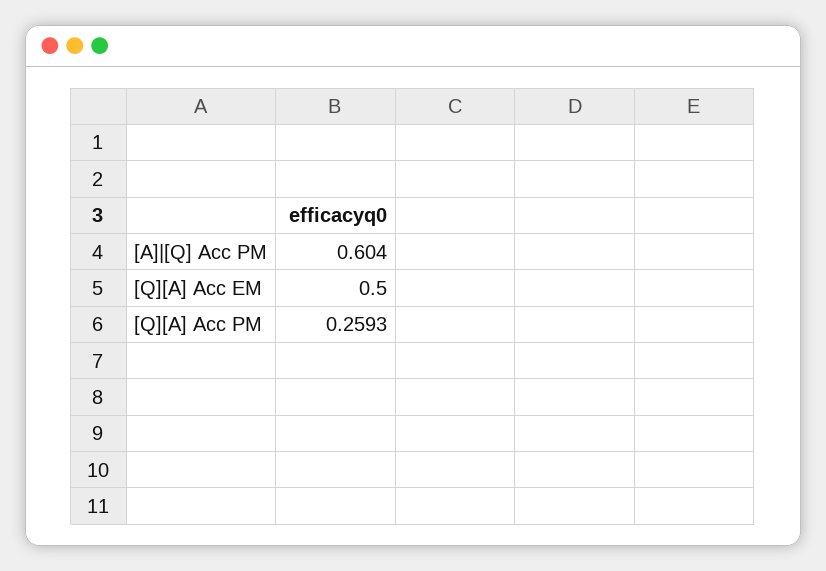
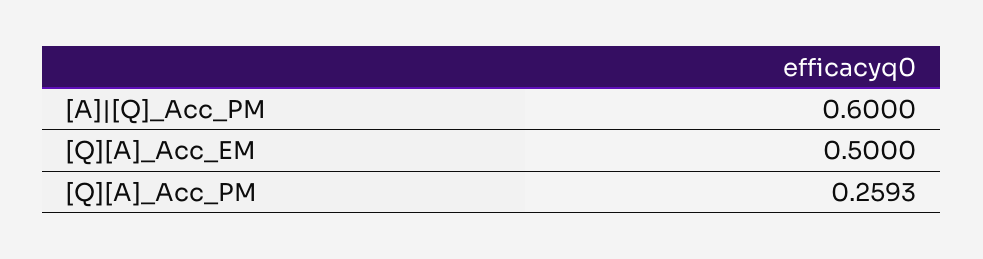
[A]|[Q] Acc PM: 0.604 -> 0.6

